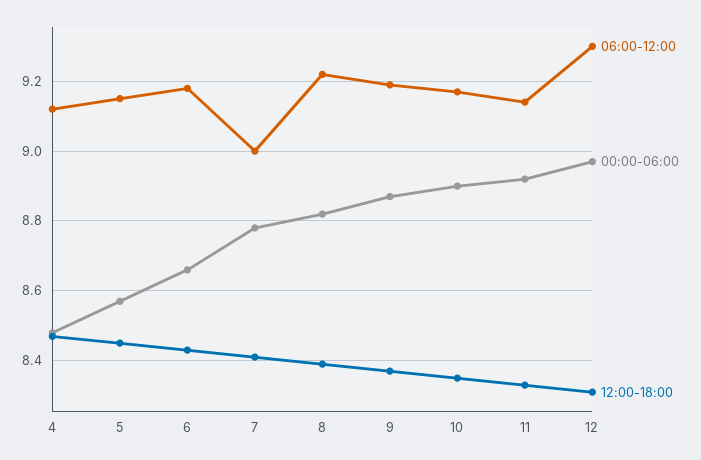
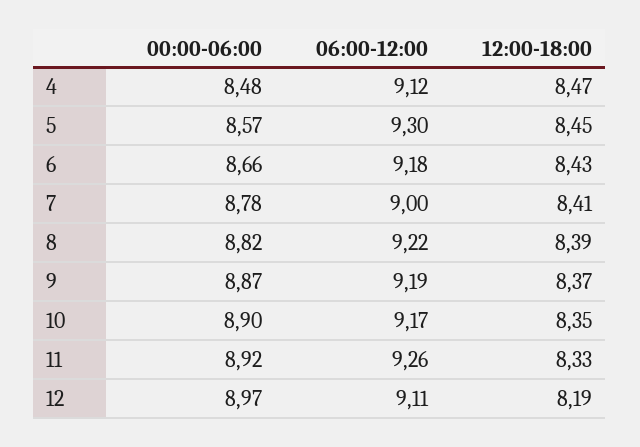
06:00-12:00, 5: 9.15 -> 9.3
06:00-12:00, 11: 9.15 -> 9.26
06:00-12:00, 12: 9.3 -> 9.11
12:00-18:00, 12: 8.3 -> 8.19

